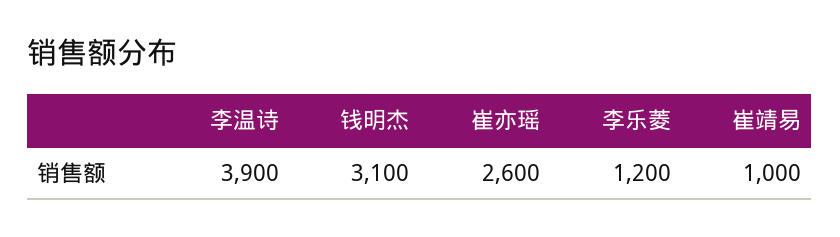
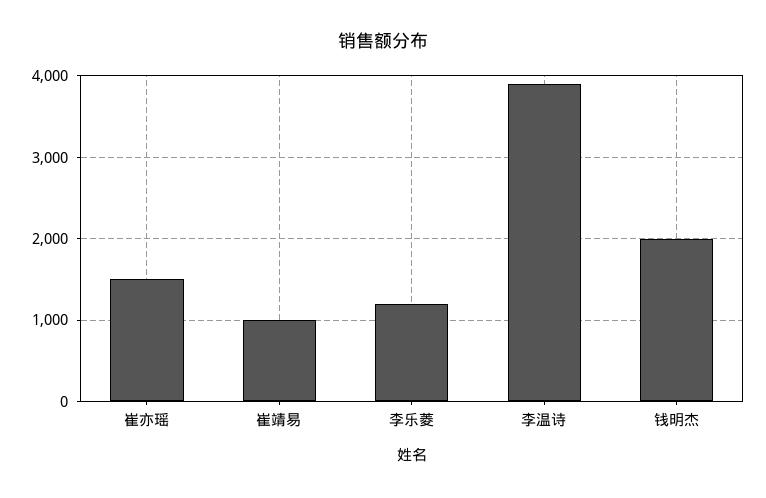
钱明杰: 3100 -> 2000
崔亦瑶: 2600 -> 1500

